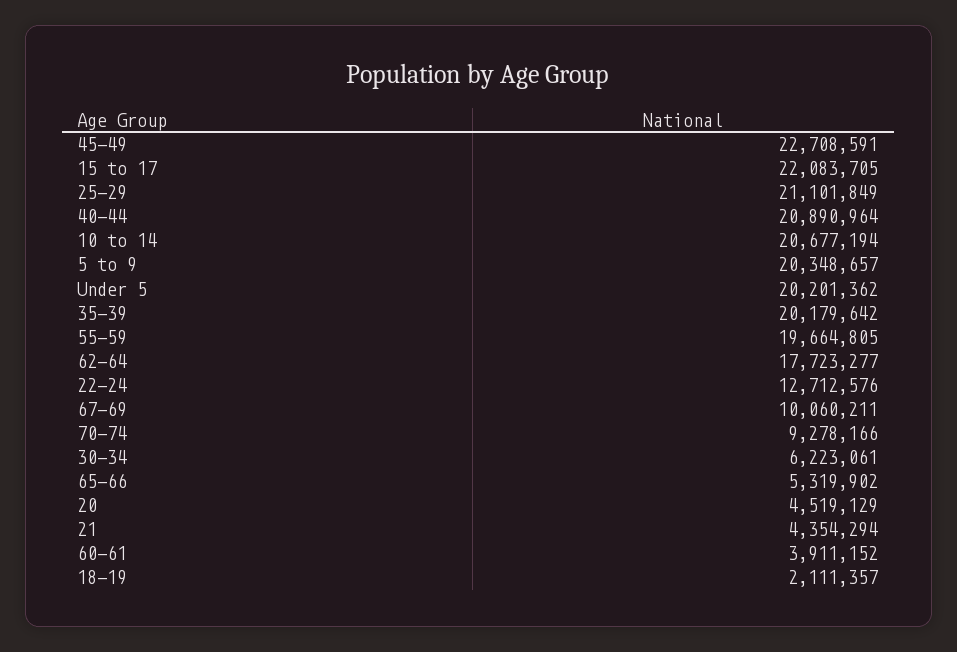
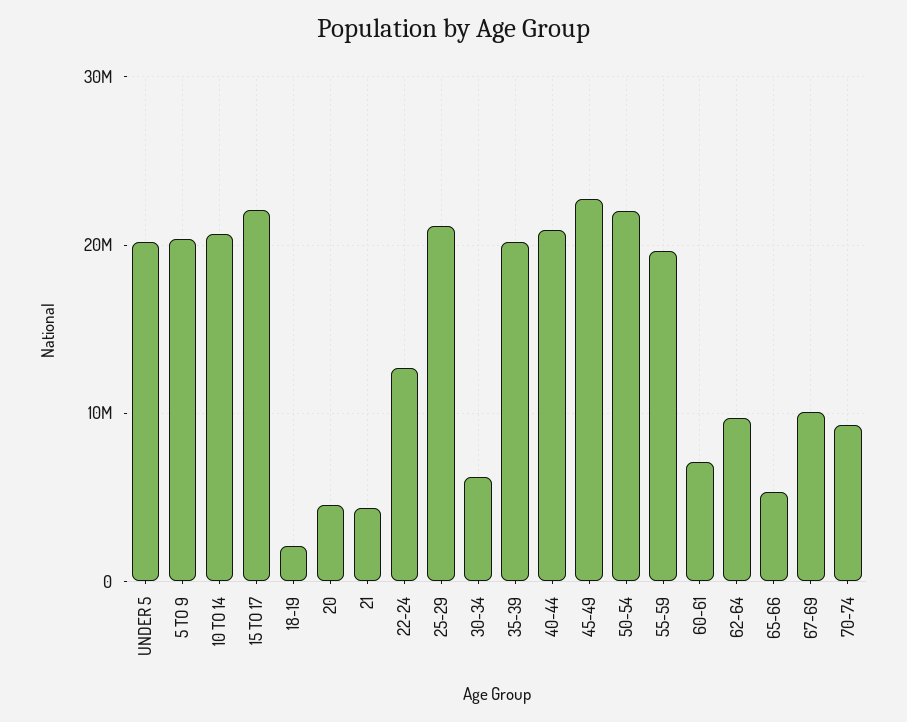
62-64: 17723277 -> 10000000
60-61: 3911152 -> 7000000
50-54: none -> 22000000

